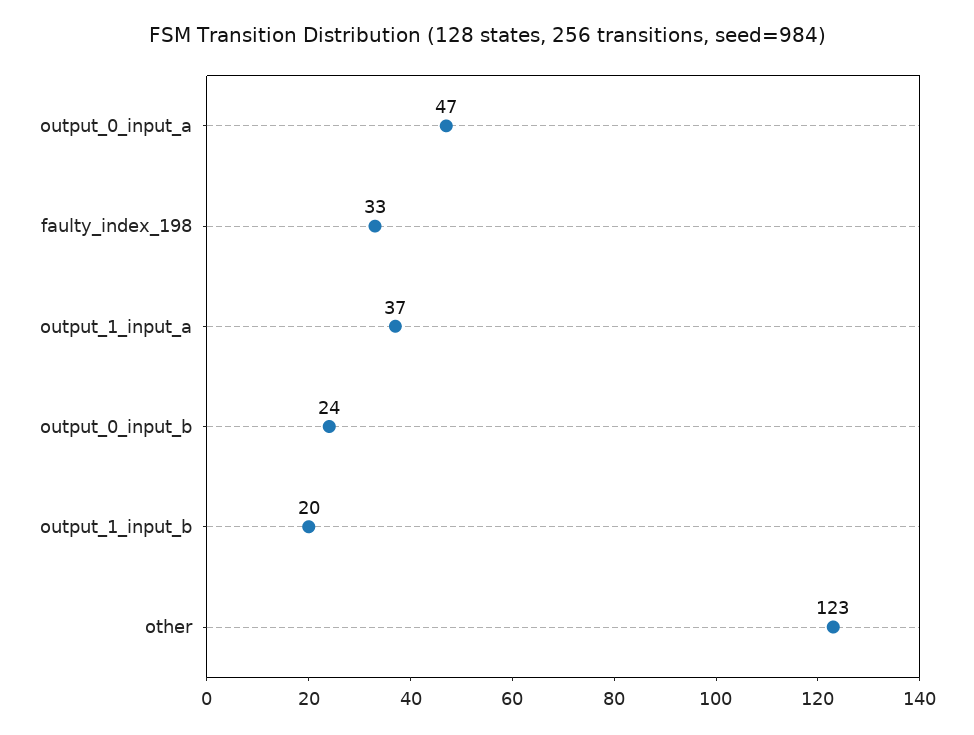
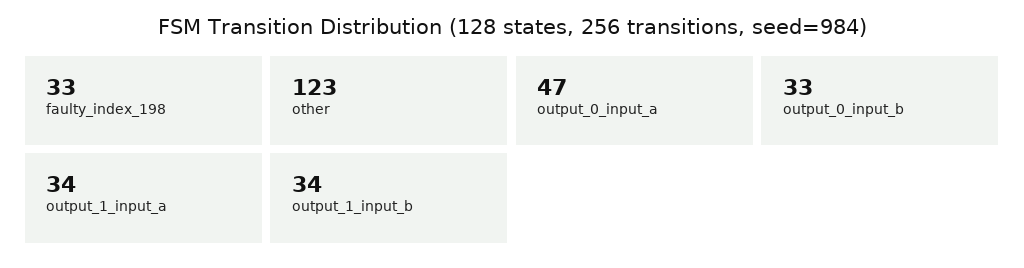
output_1_input_a: 37 -> 34
output_0_input_b: 24 -> 33
output_1_input_b: 20 -> 34

